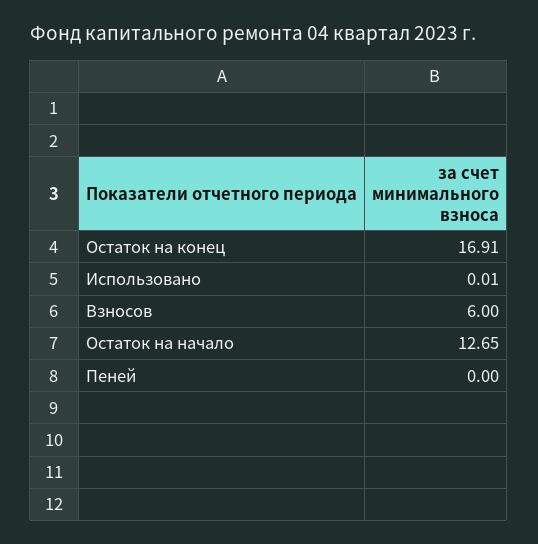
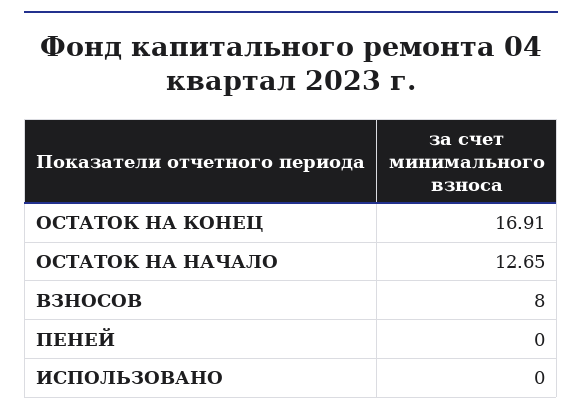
Использовано: 0.01 -> 0
Взносов: 6 -> 8

